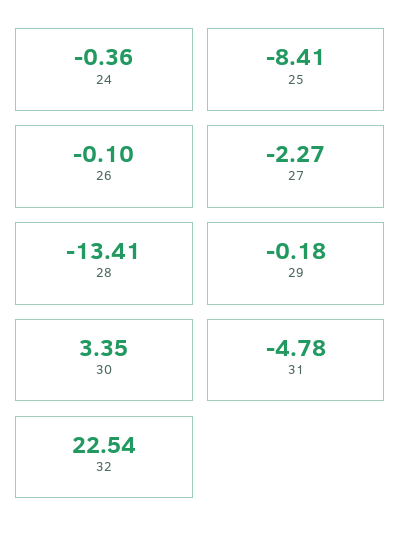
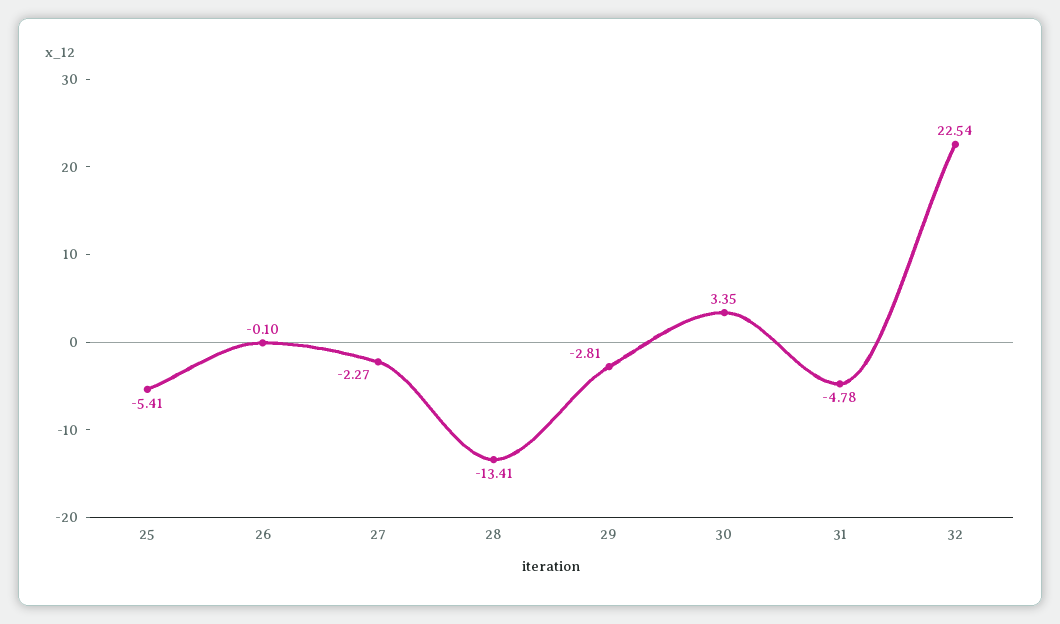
24: -0.36 -> none
25: -8.41 -> -5.41
29: -0.18 -> -2.81

